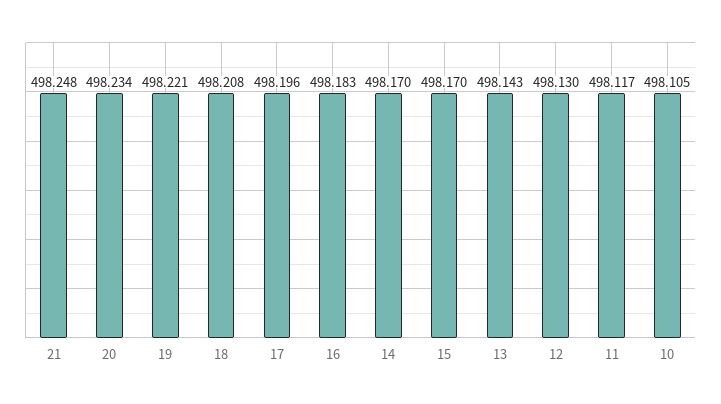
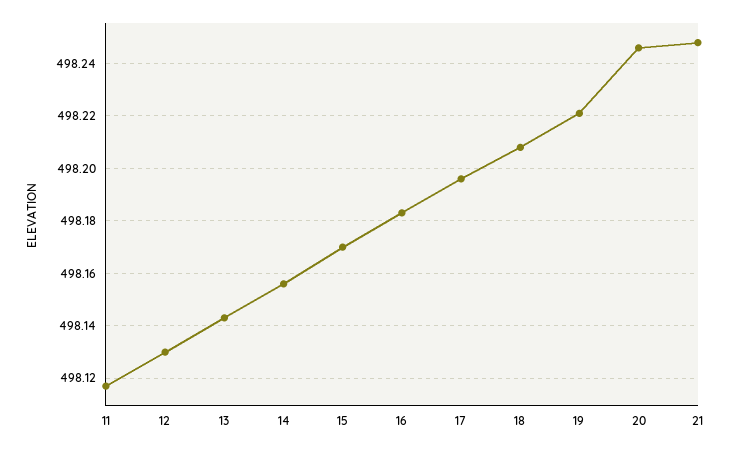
20: 498.234 -> 498.245
14: 498.17 -> 498.155
10: 498.105 -> none

